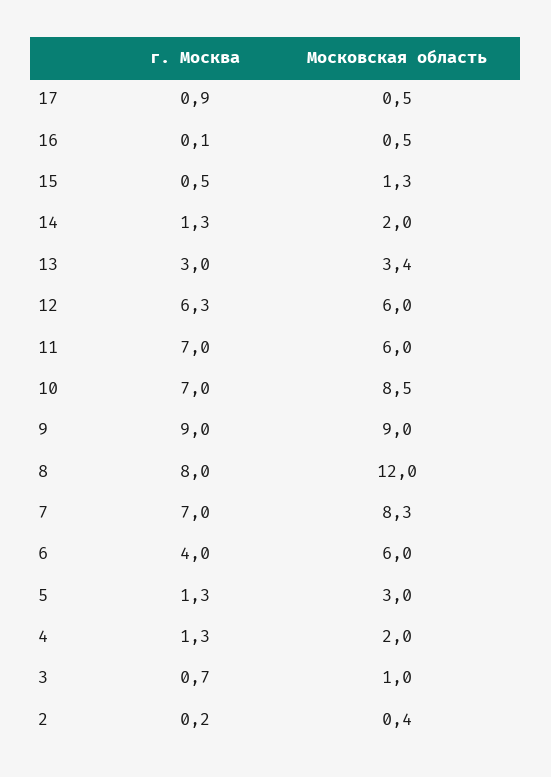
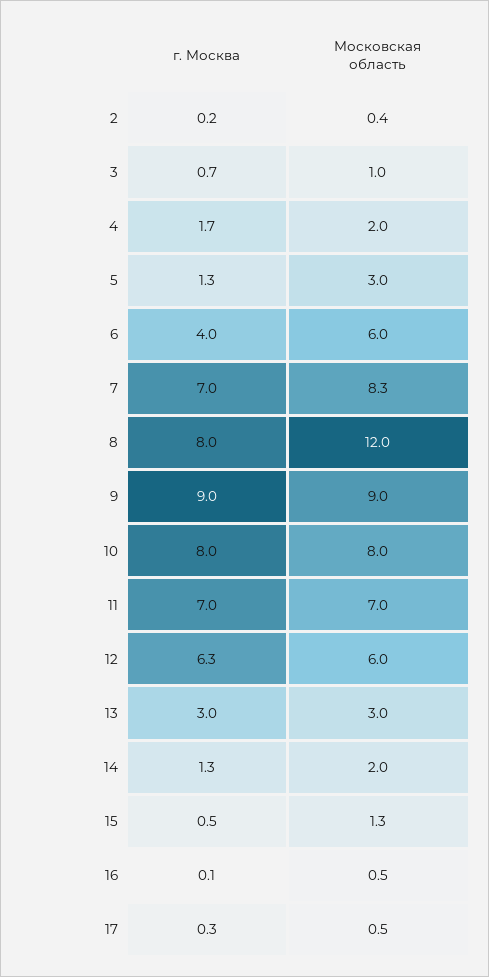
г. Москва, 17: 0.9 -> 0.3
Московская область, 13: 3.4 -> 3
Московская область, 11: 6 -> 7
г. Москва, 10: 7 -> 8
Московская область, 10: 8.5 -> 8
г. Москва, 4: 1.3 -> 1.7

